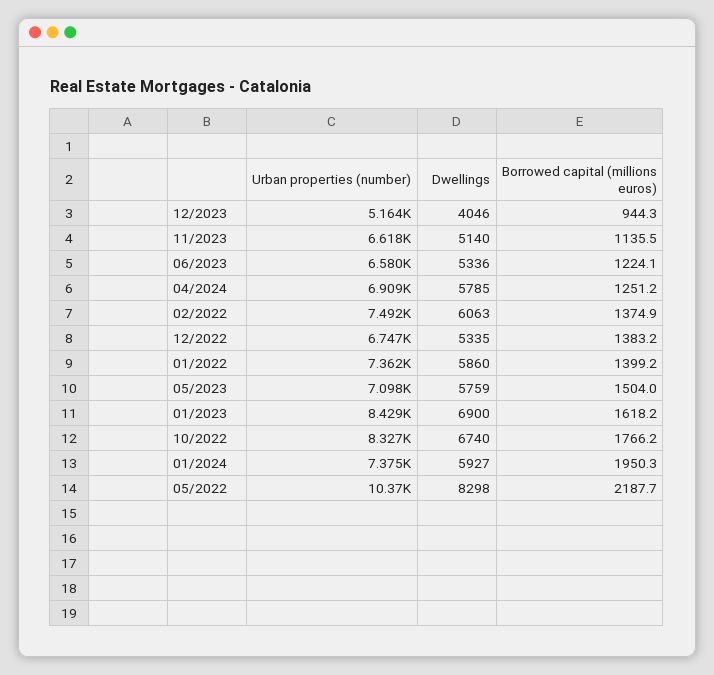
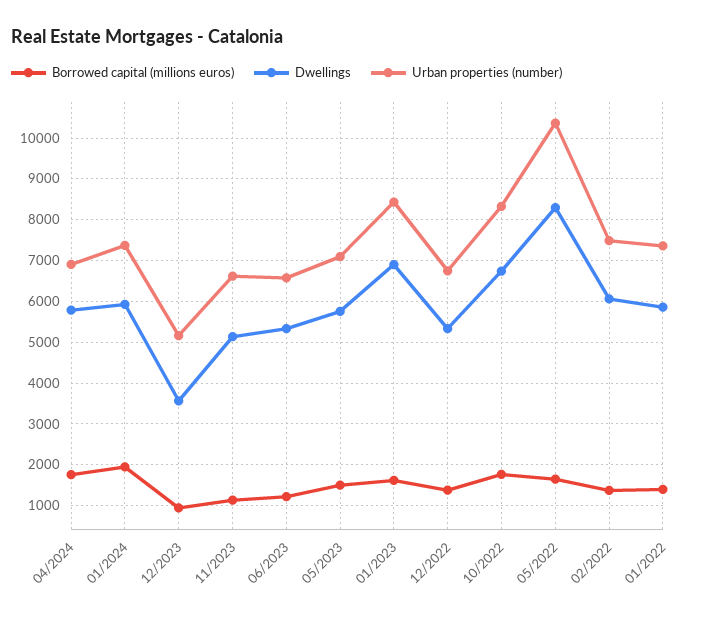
Dwellings, 12/2023: 4046 -> 3600
Borrowed capital (millions euros), 04/2024: 1251.2 -> 1800
Borrowed capital (millions euros), 05/2022: 2187.7 -> 1600

